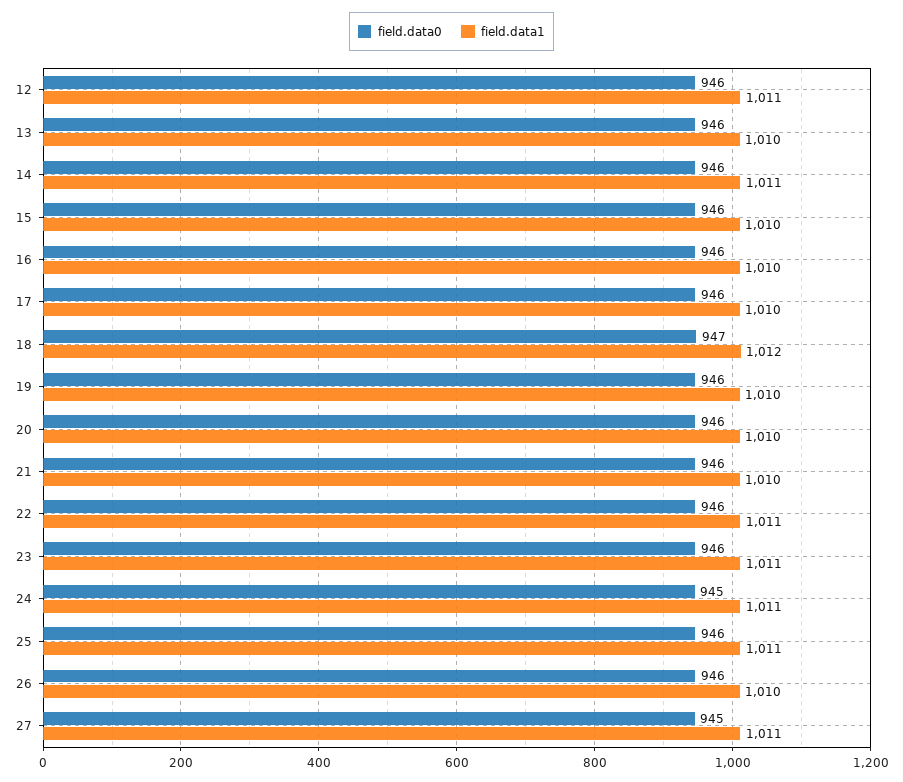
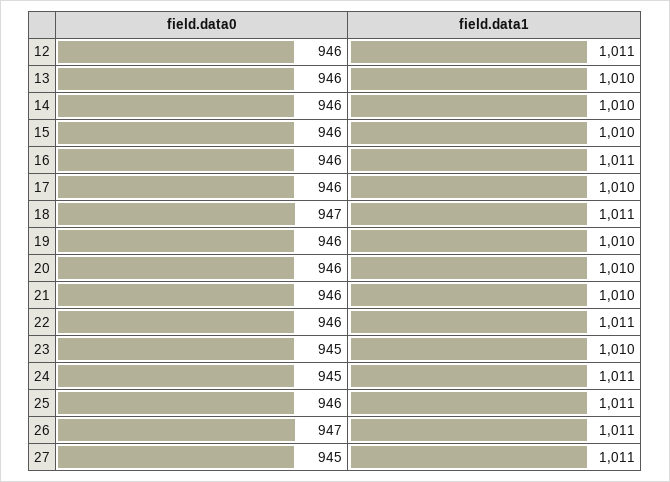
field.data1, 14: 1011 -> 1010
field.data1, 16: 1010 -> 1011
field.data1, 18: 1012 -> 1011
field.data0, 23: 946 -> 945
field.data1, 23: 1011 -> 1010
field.data0, 26: 946 -> 947
field.data1, 26: 1010 -> 1011

